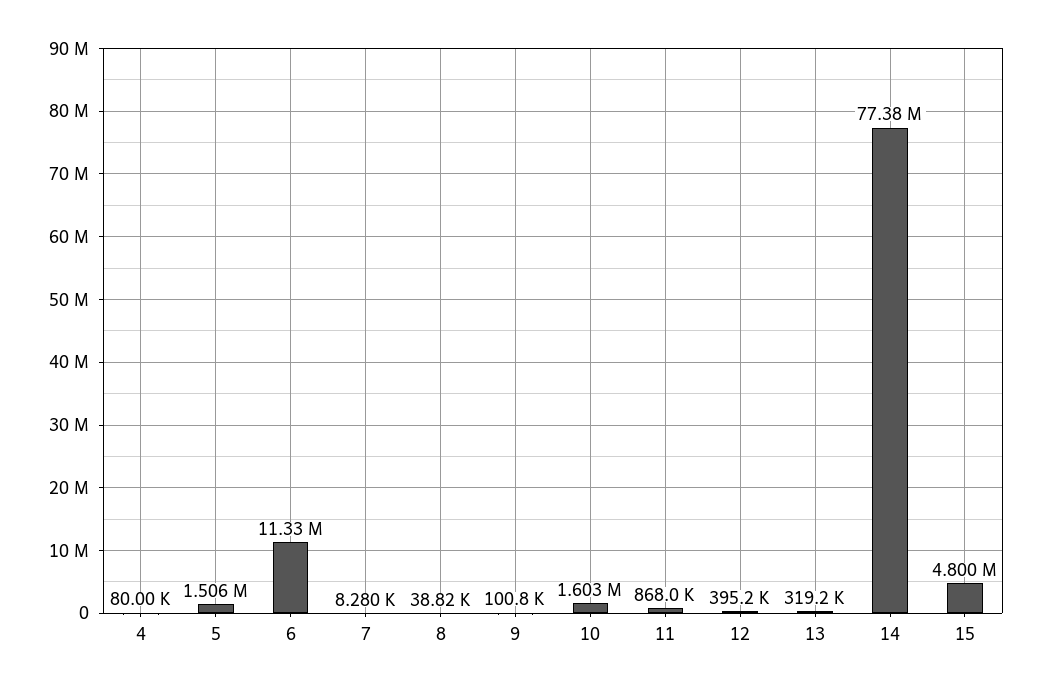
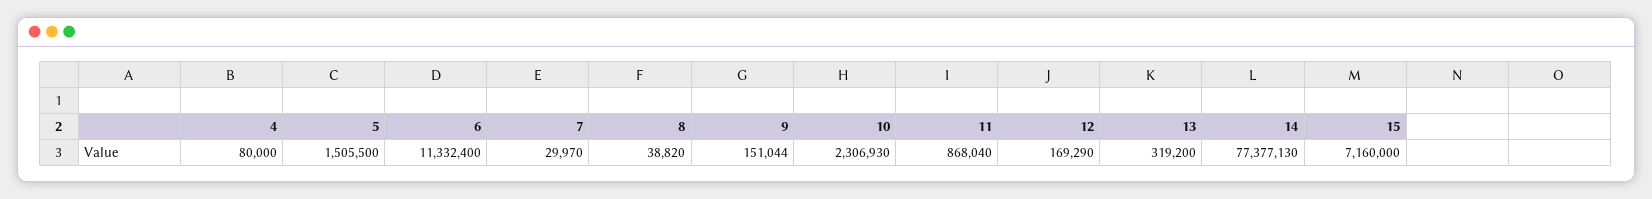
7: 8280 -> 29970
9: 100800 -> 151044
10: 1603000 -> 2306930
12: 395200 -> 169290
15: 4800000 -> 7160000

